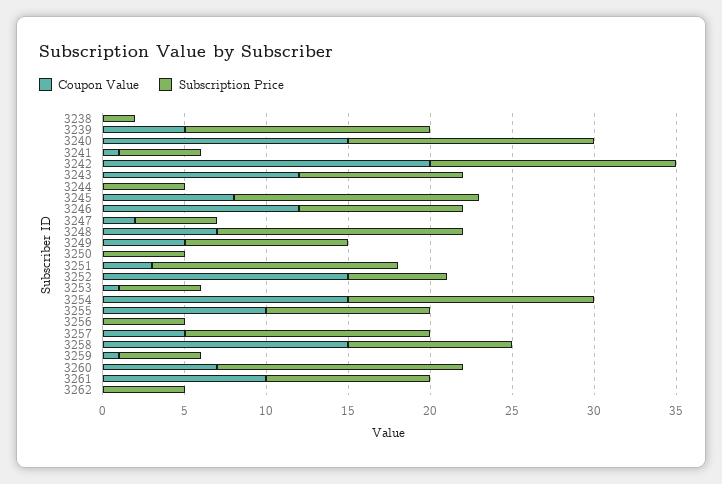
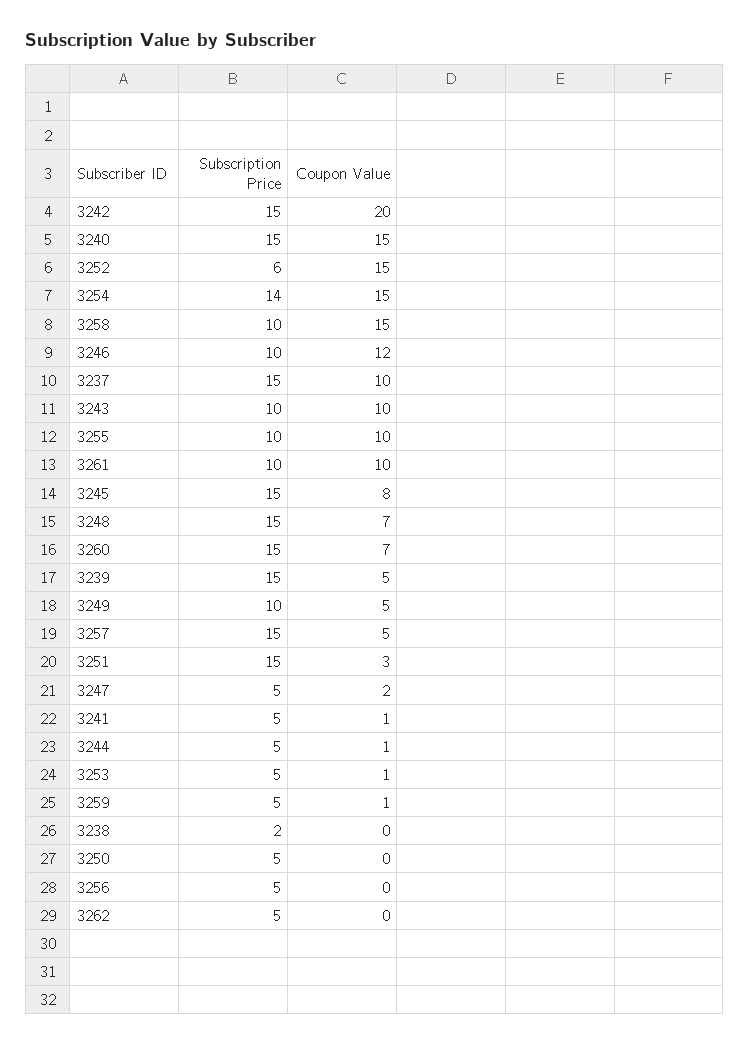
Coupon Value, 3243: 12 -> 10
Coupon Value, 3244: 0 -> 1
Subscription Price, 3254: 15 -> 14
Subscription Price, 3237: none -> 15
Coupon Value, 3237: none -> 10

